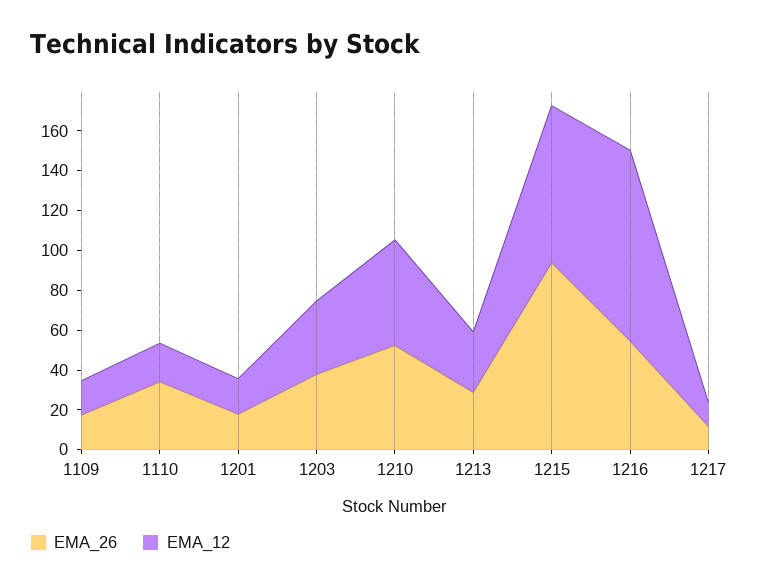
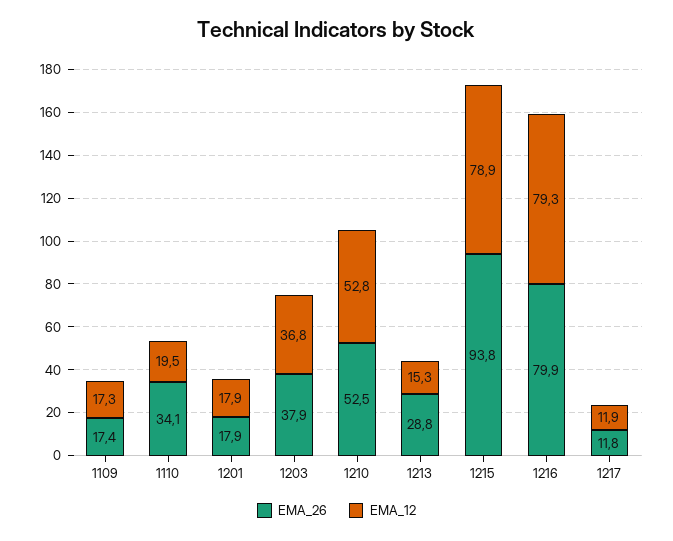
EMA_12, 1213: 30 -> 15.3
EMA_26, 1216: 55 -> 79.9
EMA_12, 1216: 95 -> 79.3

